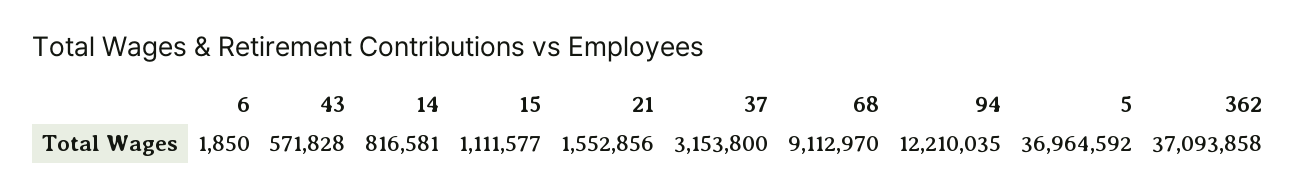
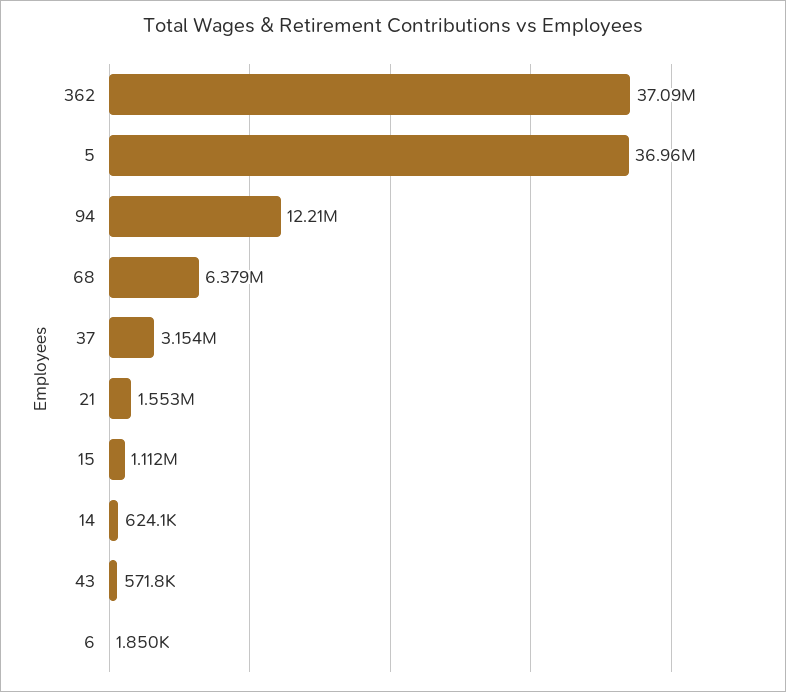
14: 816581 -> 624100
68: 9112970 -> 6379000

